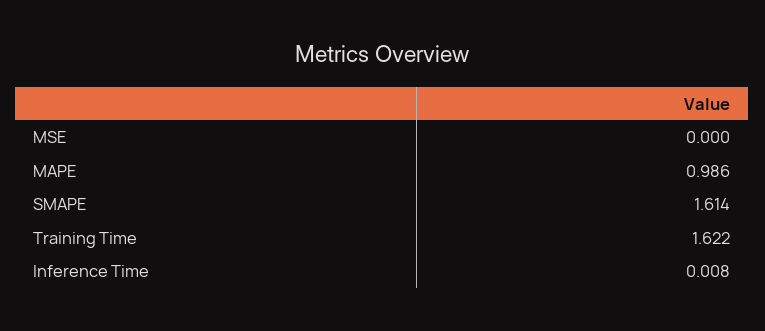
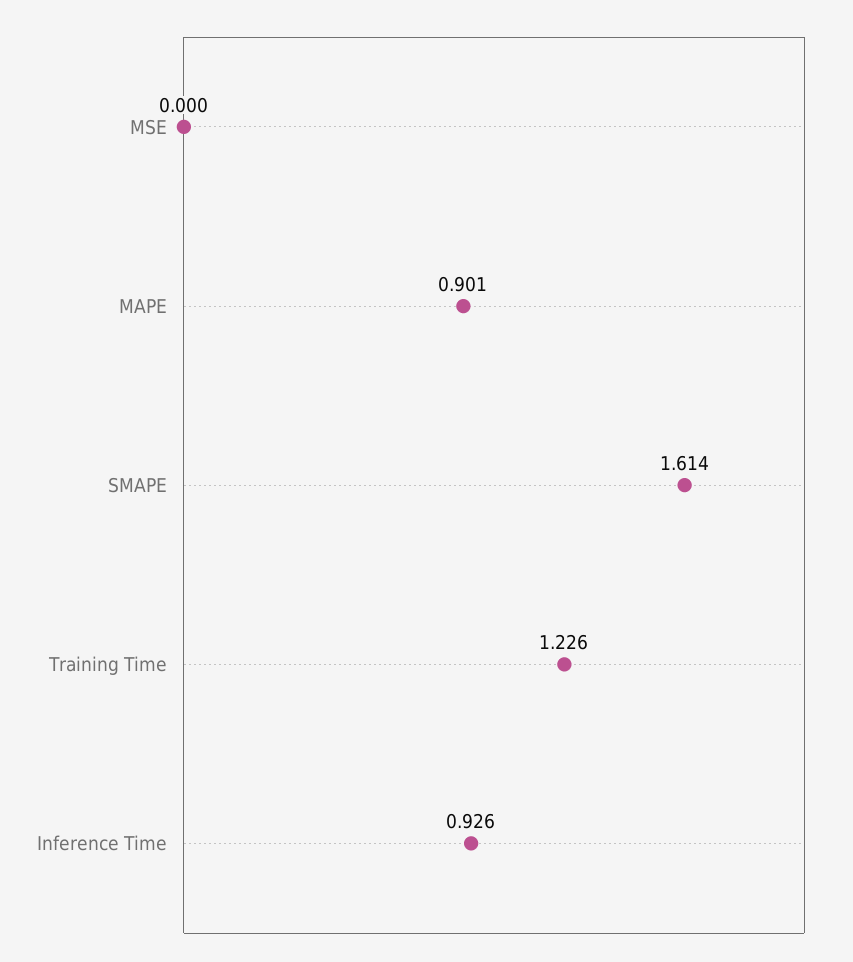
MAPE: 0.986 -> 0.901
Training Time: 1.622 -> 1.226
Inference Time: 0.008 -> 0.926

